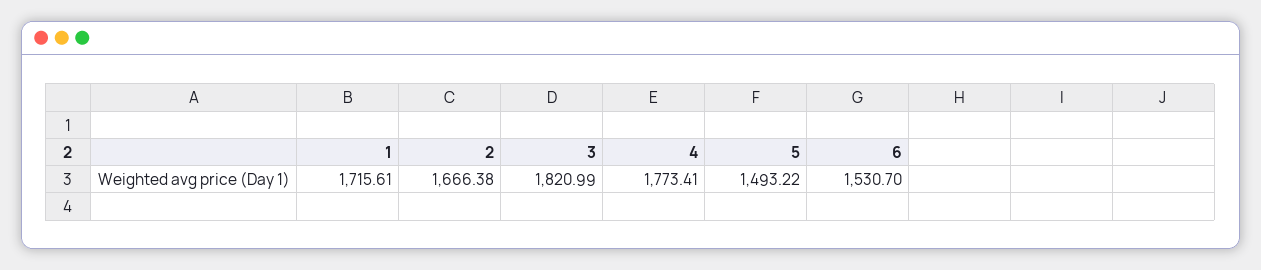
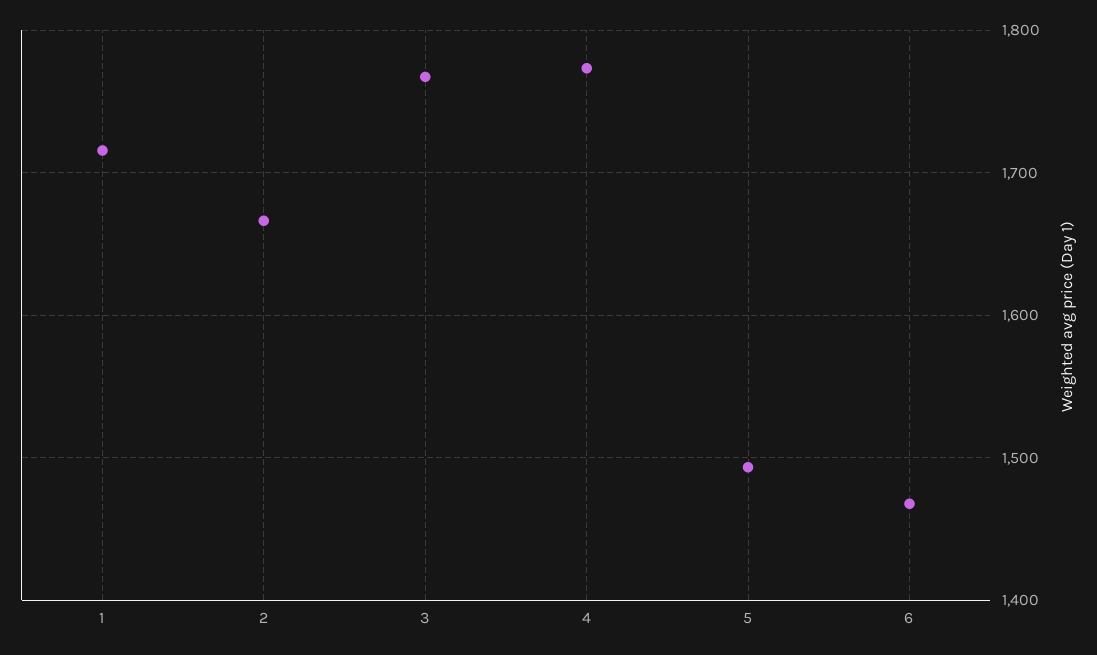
3: 1820.99 -> 1770
6: 1530.7 -> 1470

